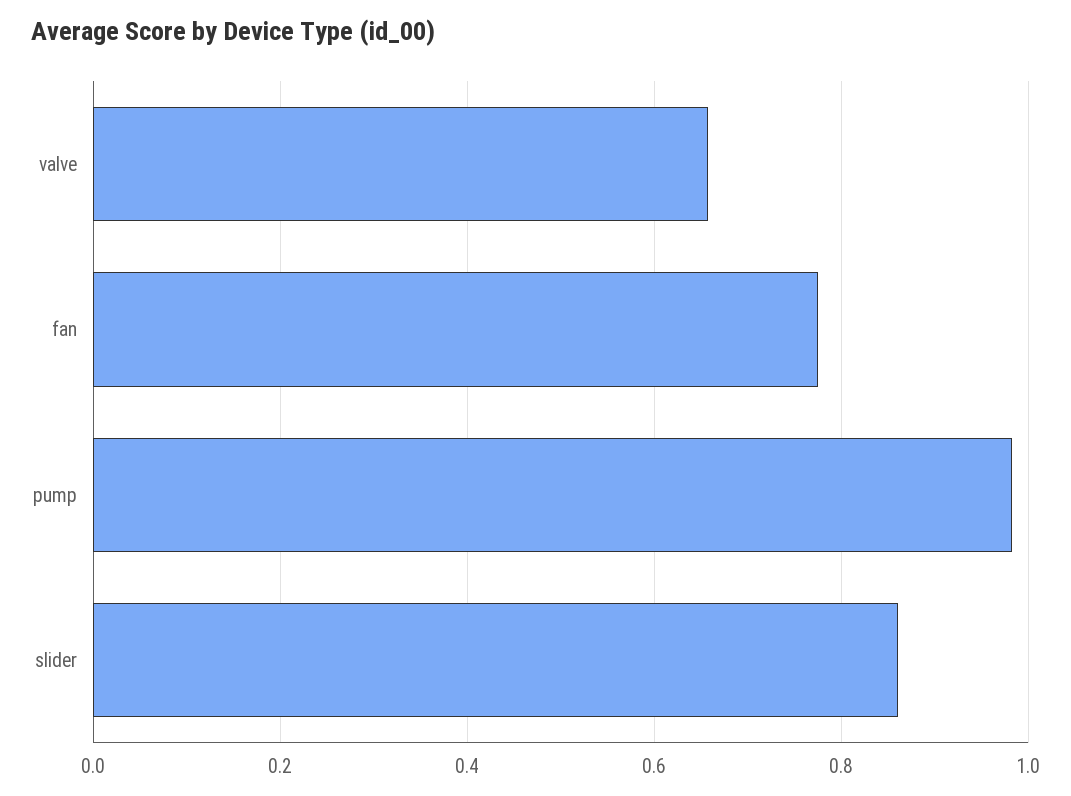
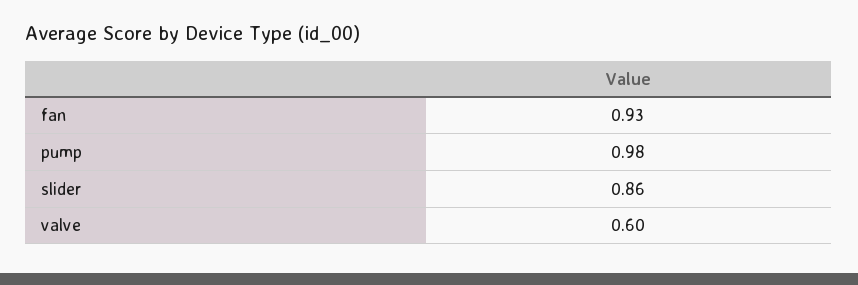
valve: 0.66 -> 0.6
fan: 0.78 -> 0.93

